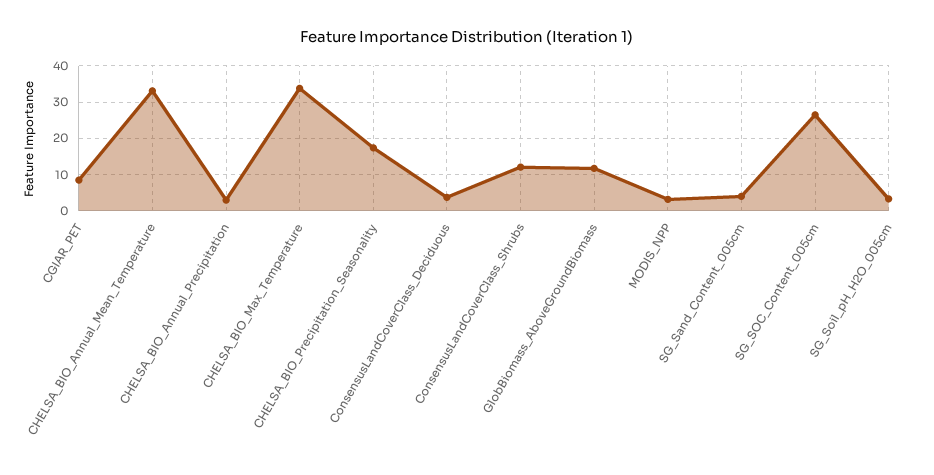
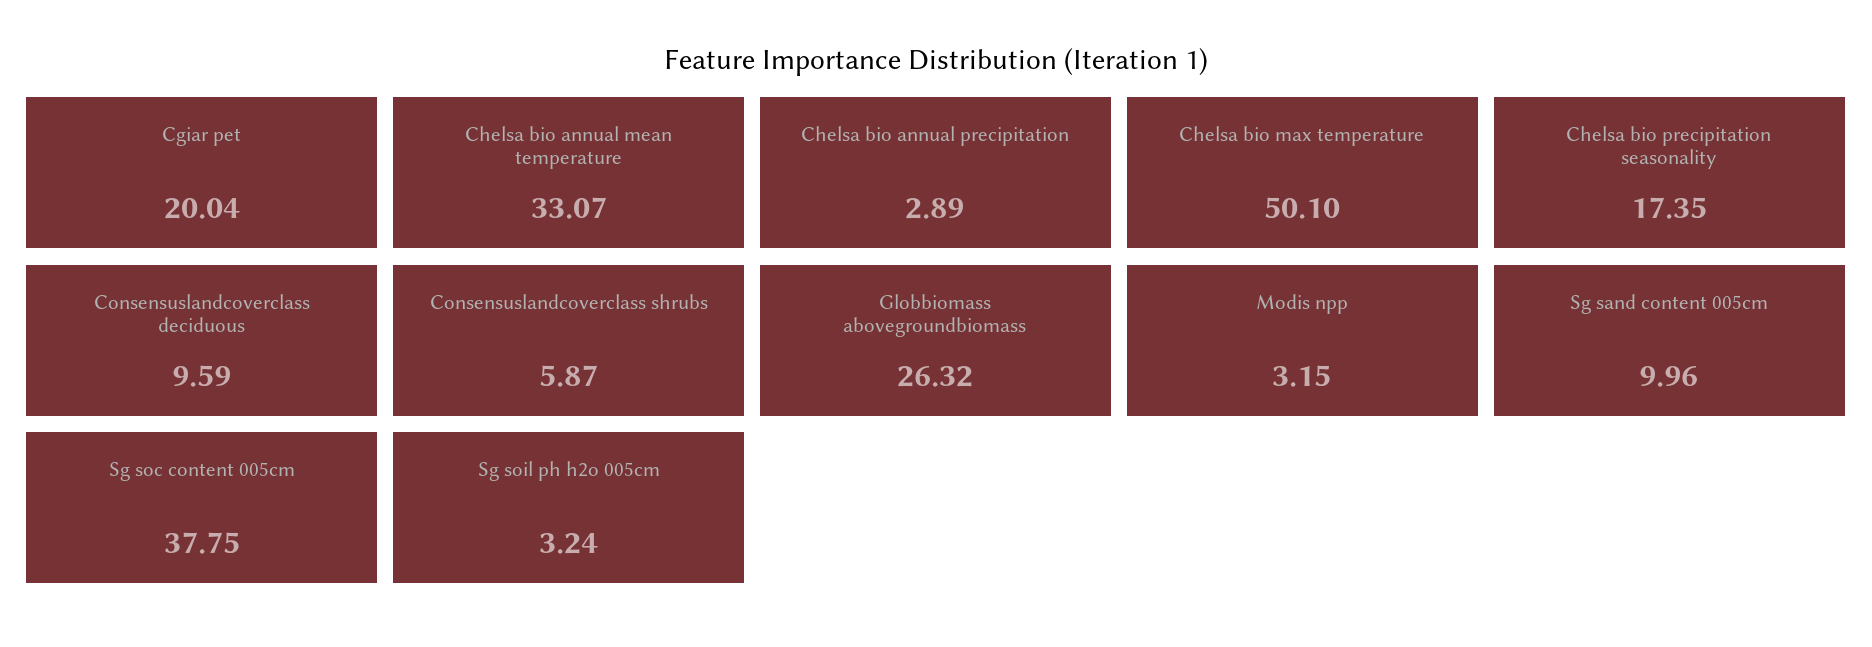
CGIAR_PET: 8 -> 20.04
CHELSA_BIO_Max_Temperature: 34 -> 50.1
ConsensusLandCoverClass_Deciduous: 4 -> 9.59
ConsensusLandCoverClass_Shrubs: 12 -> 5.87
GlobBiomass_AboveGroundBiomass: 12 -> 26.32
SG_Sand_Content_005cm: 4 -> 9.96
SG_SOC_Content_005cm: 26 -> 37.75

